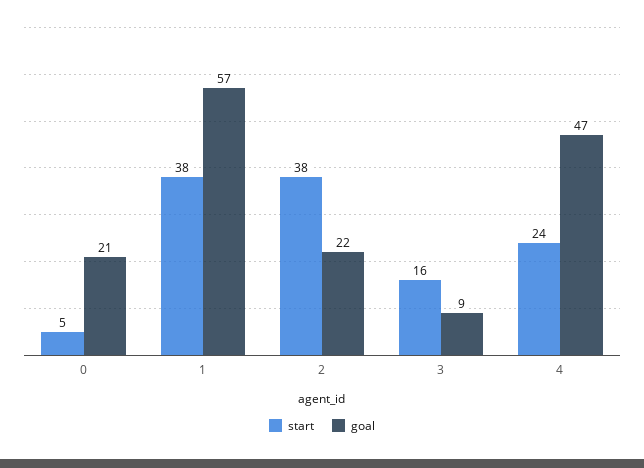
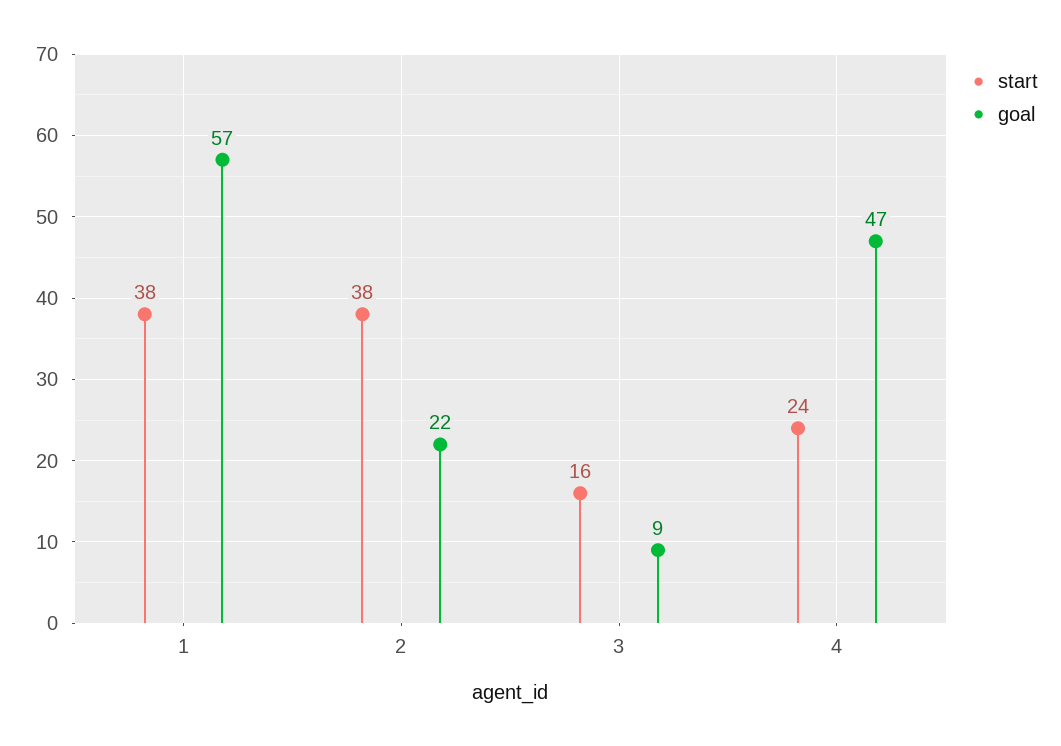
start, 0: 5 -> none
goal, 0: 21 -> none

